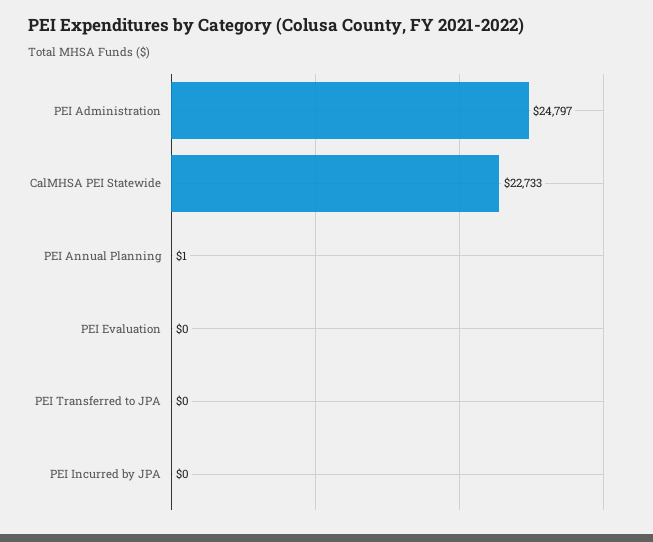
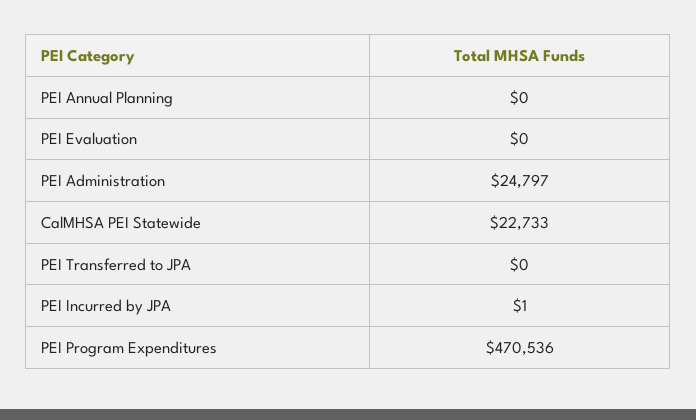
PEI Annual Planning: 1 -> 0
PEI Incurred by JPA: 0 -> 1
PEI Program Expenditures: none -> 470536

